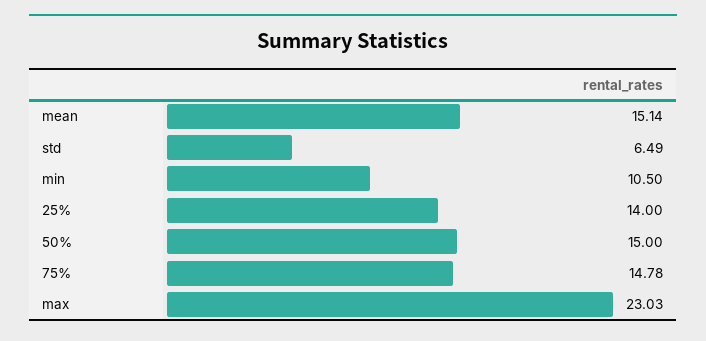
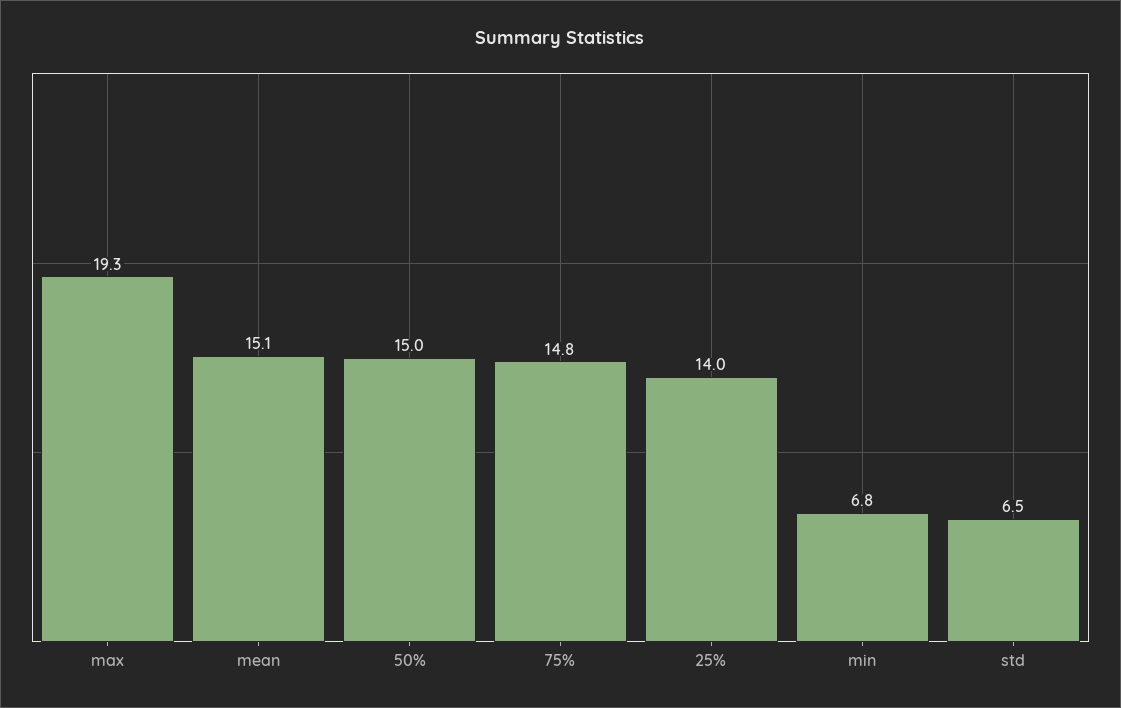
min: 10.5 -> 6.8
max: 23.03 -> 19.3

